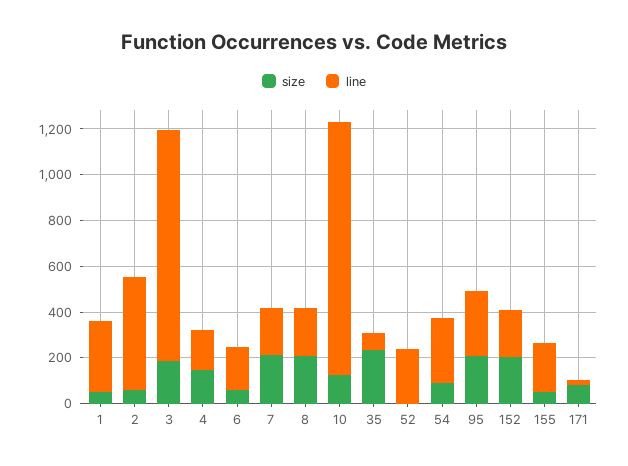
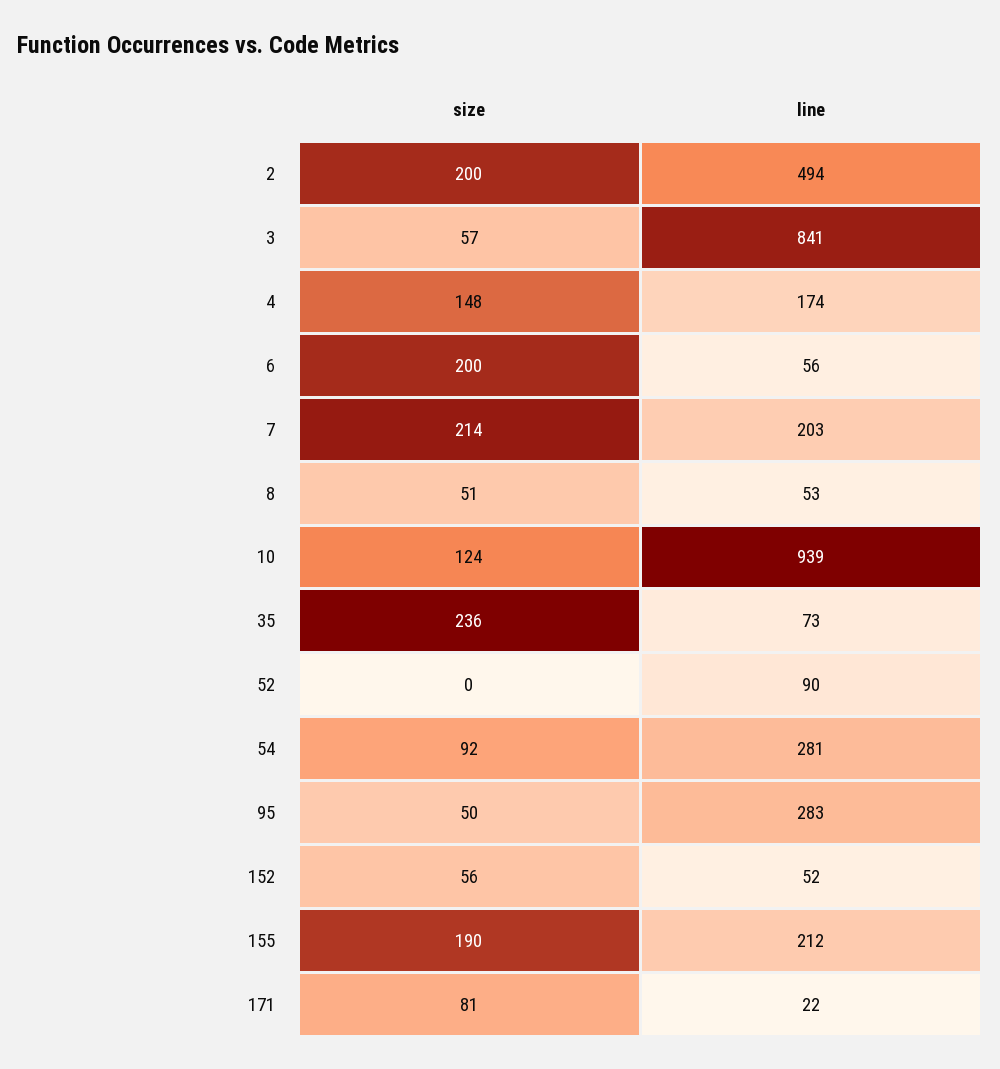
size, 1: 50 -> none
line, 1: 300 -> none
size, 2: 50 -> 200
size, 3: 200 -> 57
line, 3: 1000 -> 841
size, 6: 50 -> 200
line, 6: 200 -> 56
size, 8: 200 -> 51
line, 8: 200 -> 53
line, 10: 1100 -> 939
line, 52: 250 -> 90
size, 95: 200 -> 50
size, 152: 200 -> 56
line, 152: 200 -> 52
size, 155: 50 -> 190

